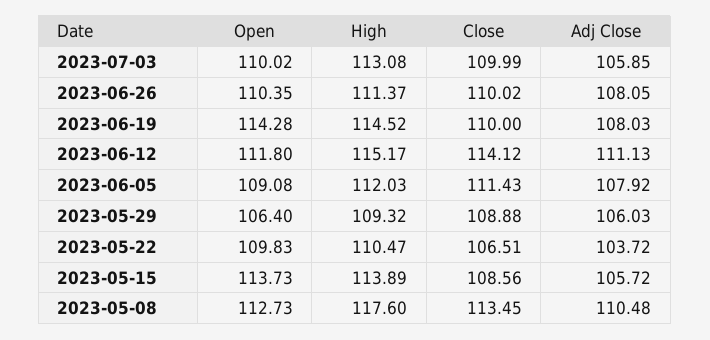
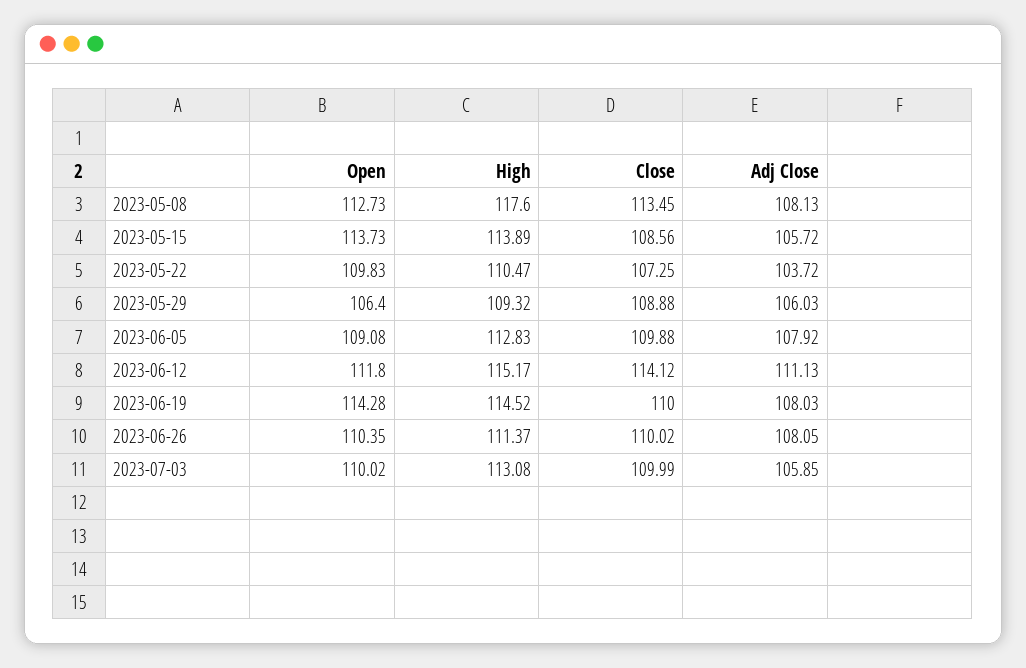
High, 2023-06-05: 112.03 -> 112.83
Close, 2023-06-05: 111.43 -> 109.88
Close, 2023-05-22: 106.51 -> 107.25
Adj Close, 2023-05-08: 110.48 -> 108.13

